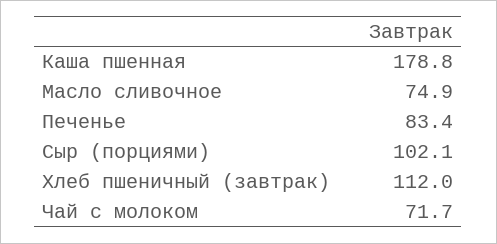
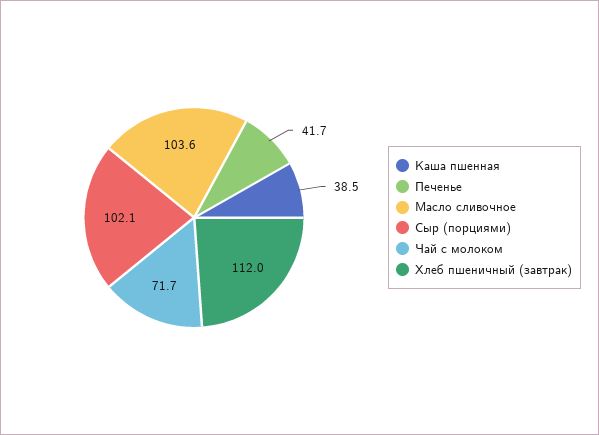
Каша пшенная: 178.8 -> 38.5
Масло сливочное: 74.9 -> 103.6
Печенье: 83.4 -> 41.7

